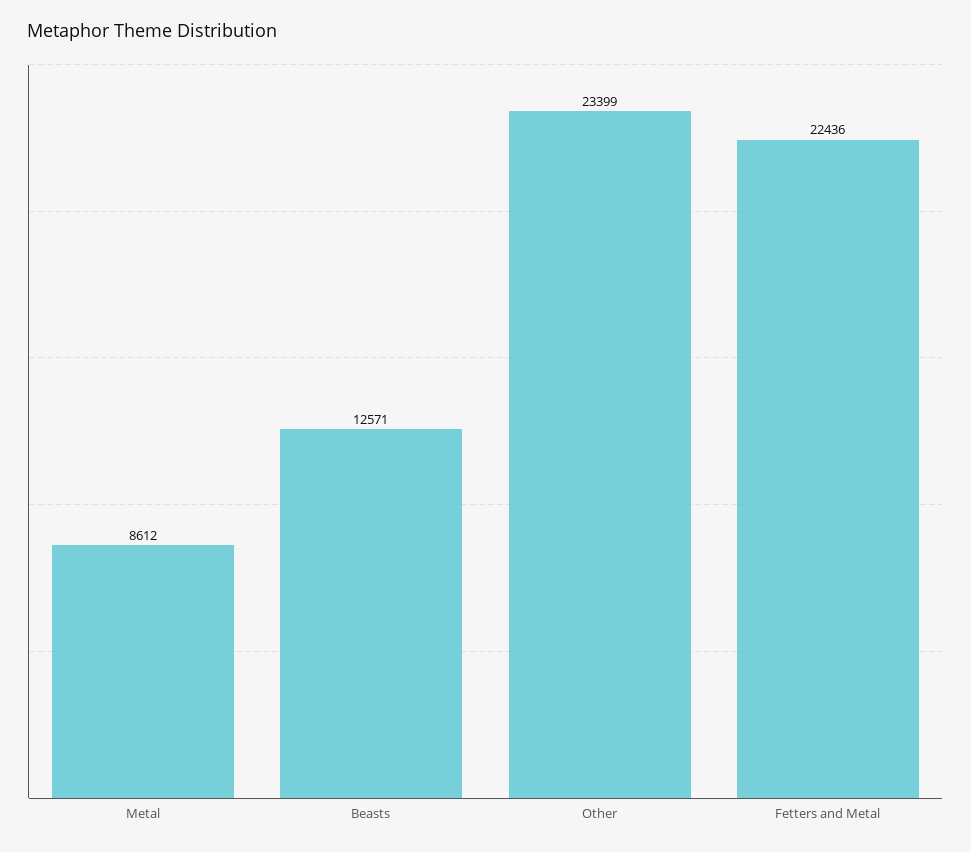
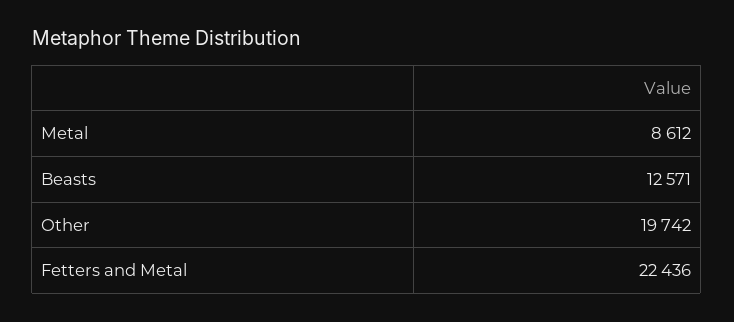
Other: 23399 -> 19742

